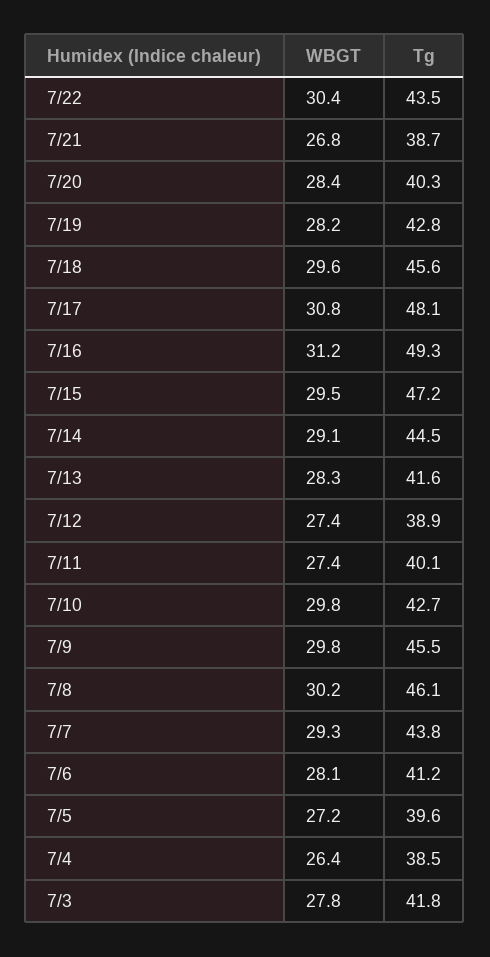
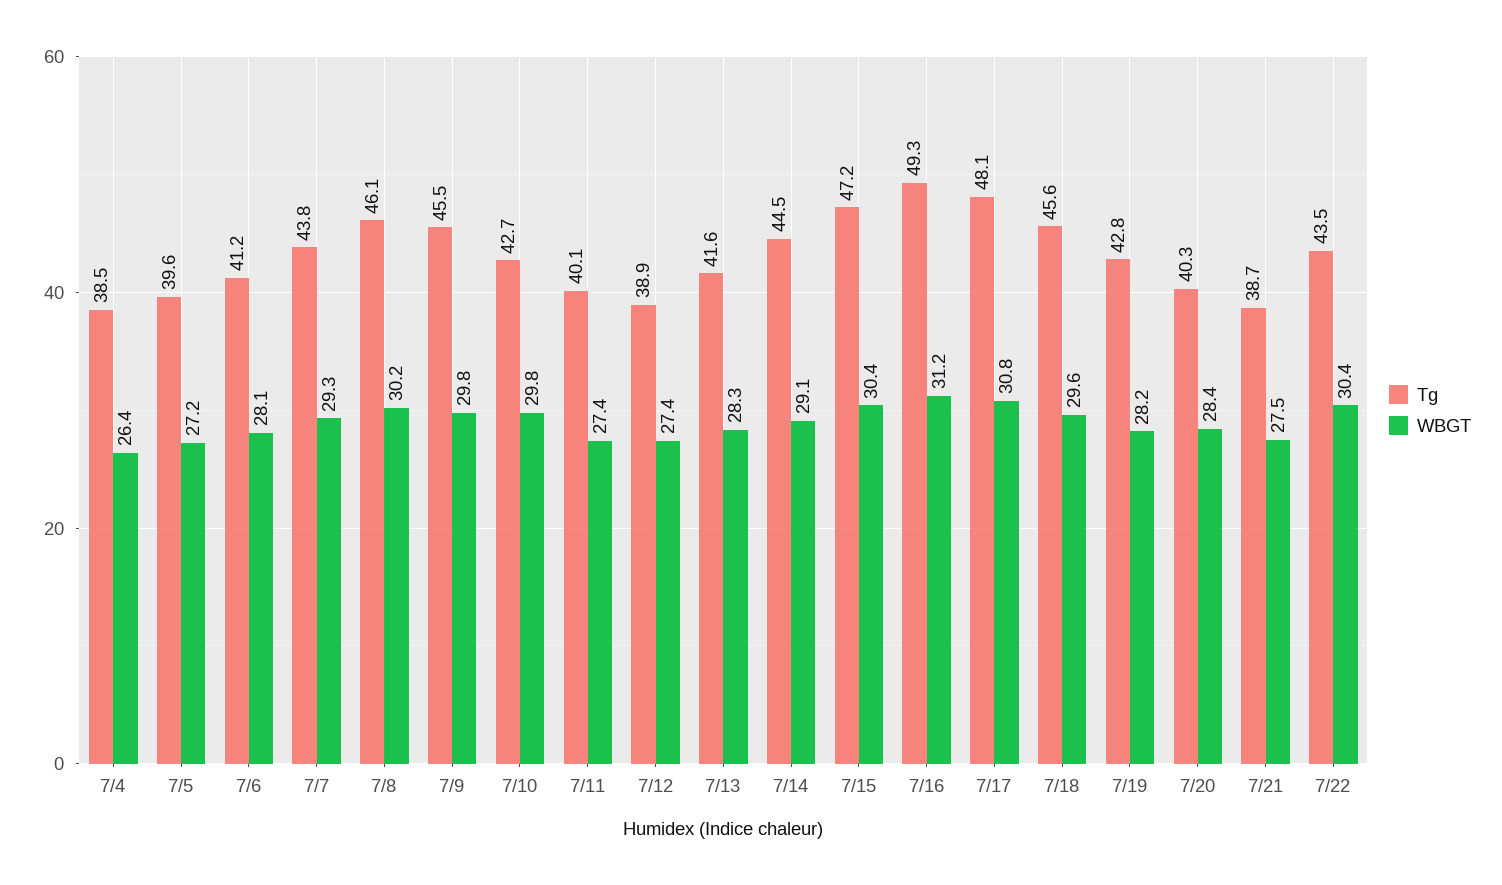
WBGT, 7/21: 26.8 -> 27.5
WBGT, 7/15: 29.5 -> 30.4
WBGT, 7/3: 27.8 -> none
Tg, 7/3: 41.8 -> none

